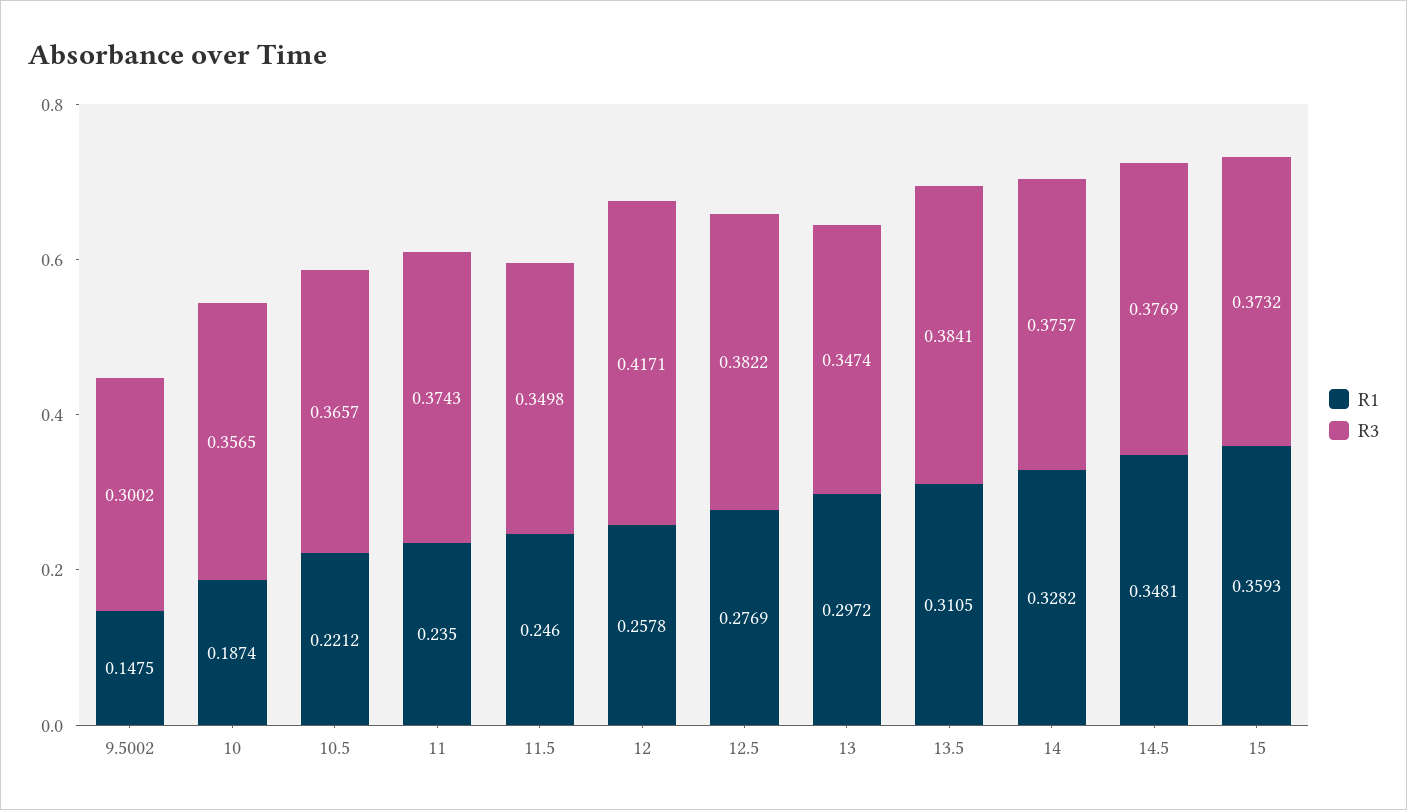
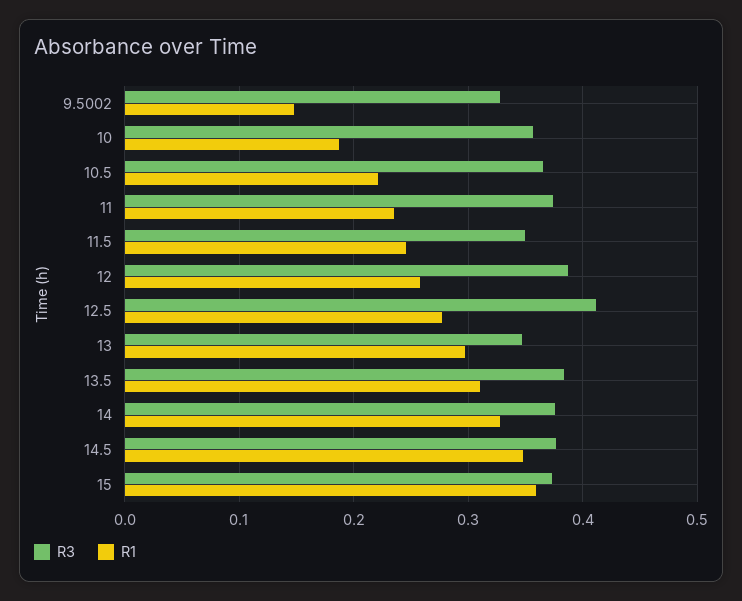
R3, 9.5002: 0.3002 -> 0.33
R3, 12: 0.4171 -> 0.39
R3, 12.5: 0.3822 -> 0.41

